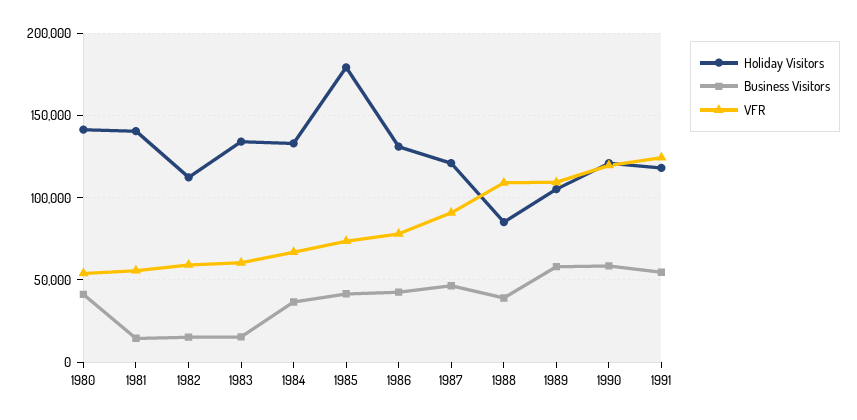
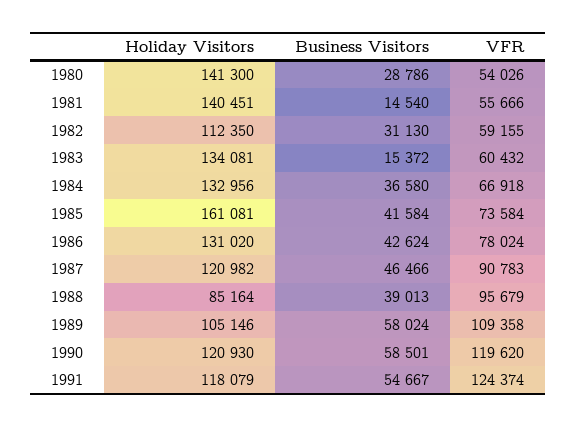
Business Visitors, 1980: 40000 -> 28786
Business Visitors, 1982: 15000 -> 31130
Holiday Visitors, 1985: 180000 -> 161081
VFR, 1988: 110000 -> 95679

